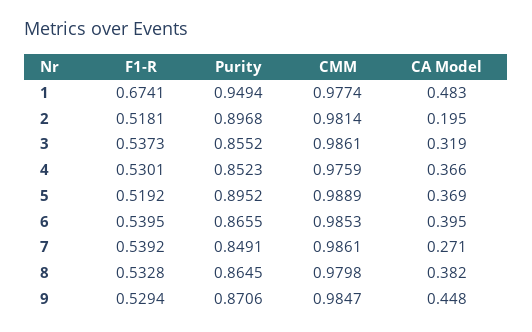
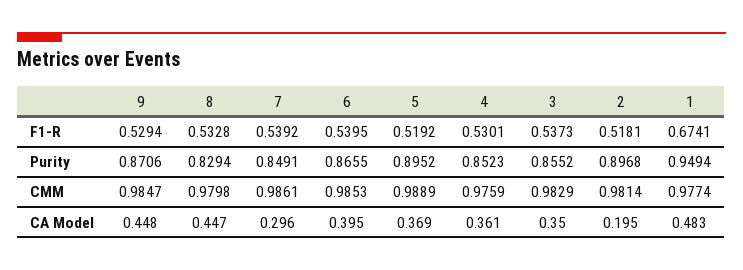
CMM, 3: 0.9861 -> 0.9829
CA Model, 3: 0.319 -> 0.35
CA Model, 4: 0.366 -> 0.361
CA Model, 7: 0.271 -> 0.296
Purity, 8: 0.8645 -> 0.8294
CA Model, 8: 0.382 -> 0.447

